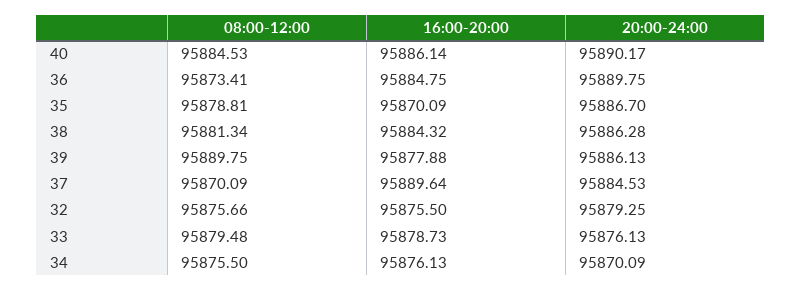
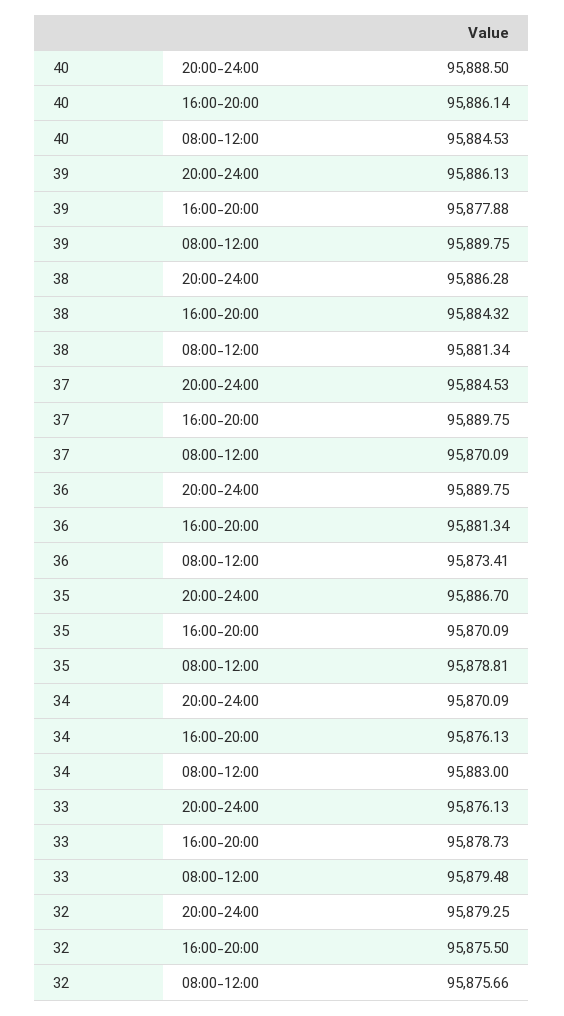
20:00-24:00, 40: 95890.17 -> 95888.5
16:00-20:00, 36: 95884.75 -> 95881.34
16:00-20:00, 37: 95889.64 -> 95889.75
08:00-12:00, 34: 95875.5 -> 95883

